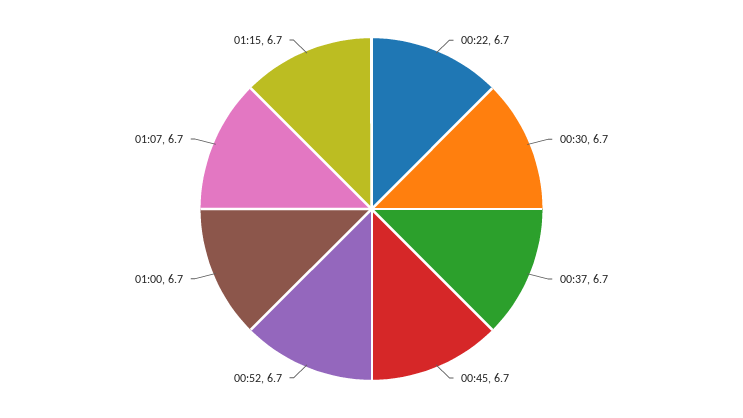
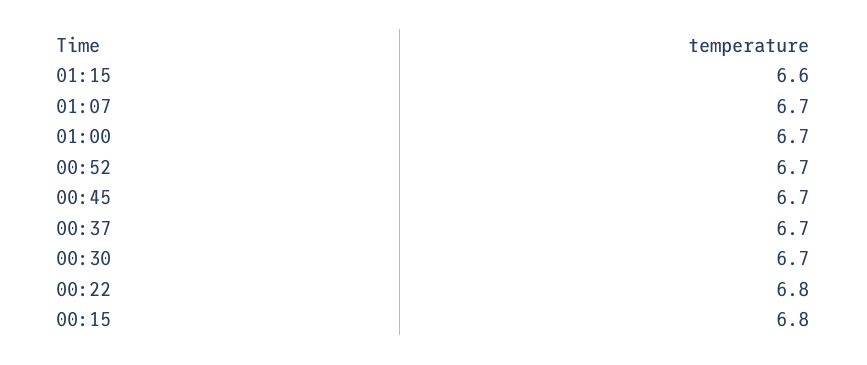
00:22: 6.7 -> 6.8
01:15: 6.7 -> 6.6
00:15: none -> 6.8

